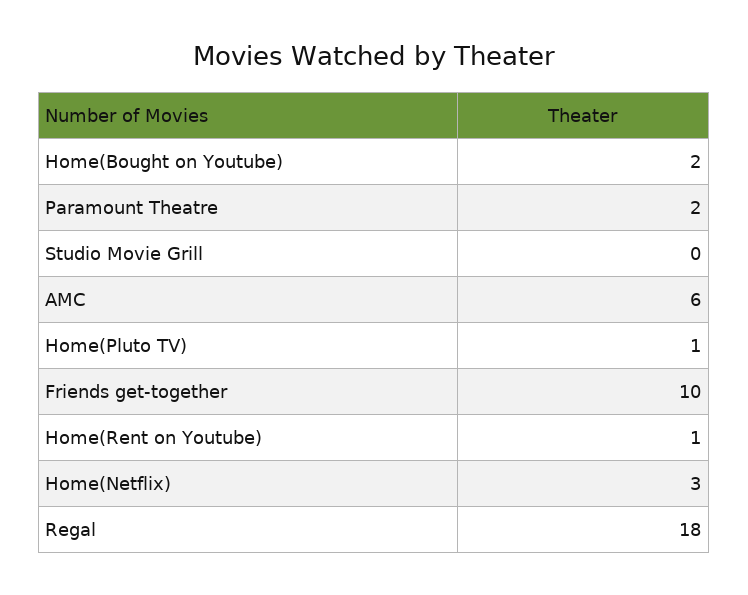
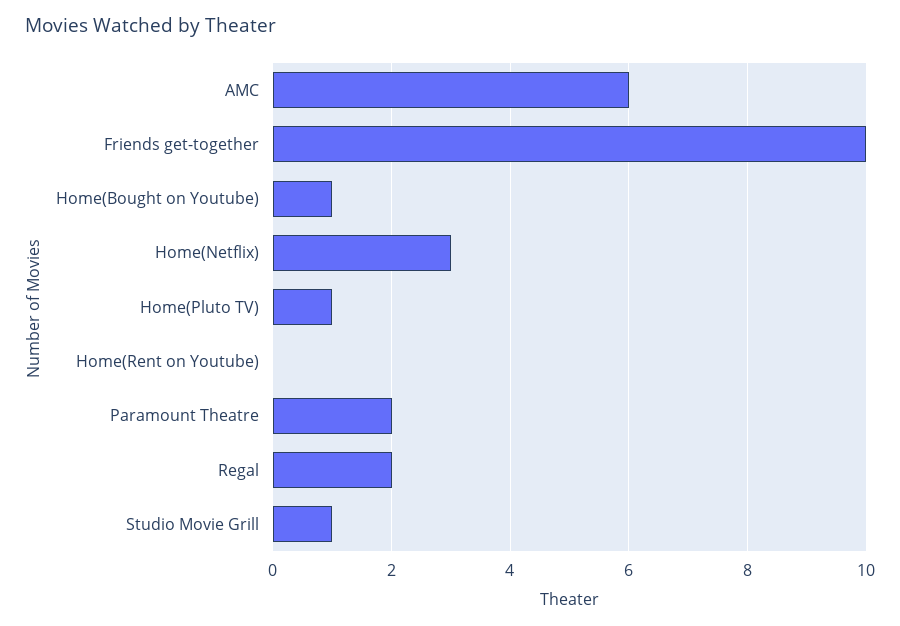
Home(Bought on Youtube): 2 -> 1
Studio Movie Grill: 0 -> 1
Home(Rent on Youtube): 1 -> 0
Regal: 18 -> 2

